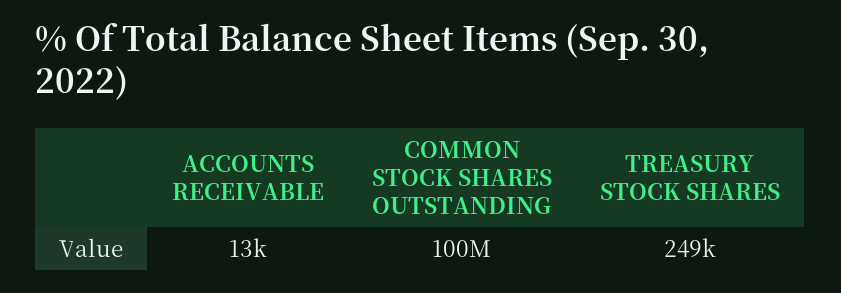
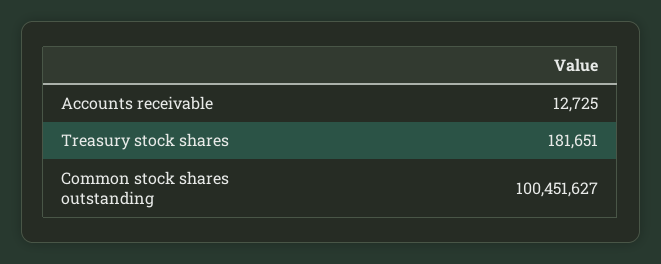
TREASURY STOCK SHARES: 249000 -> 181651

